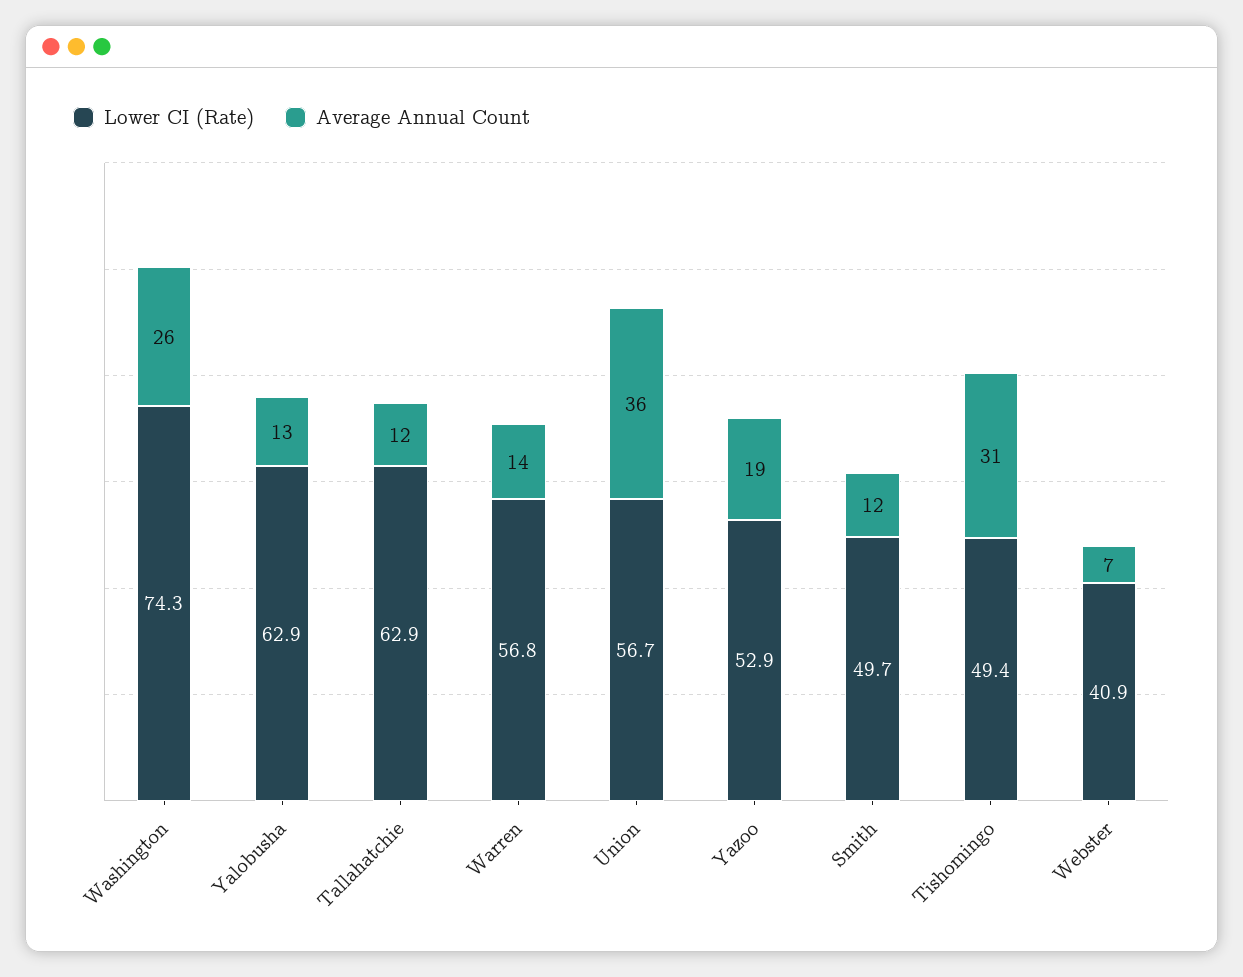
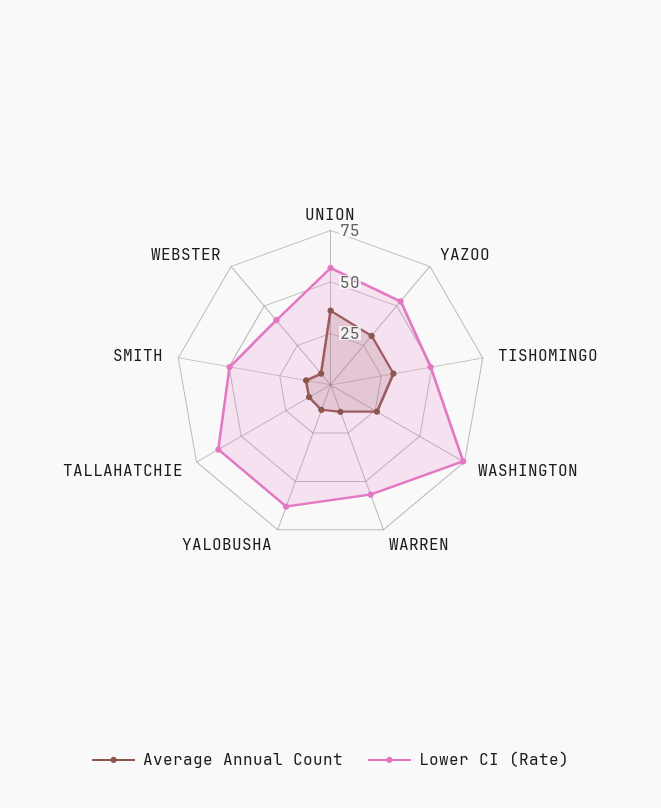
Average Annual Count, Yazoo: 19 -> 30

